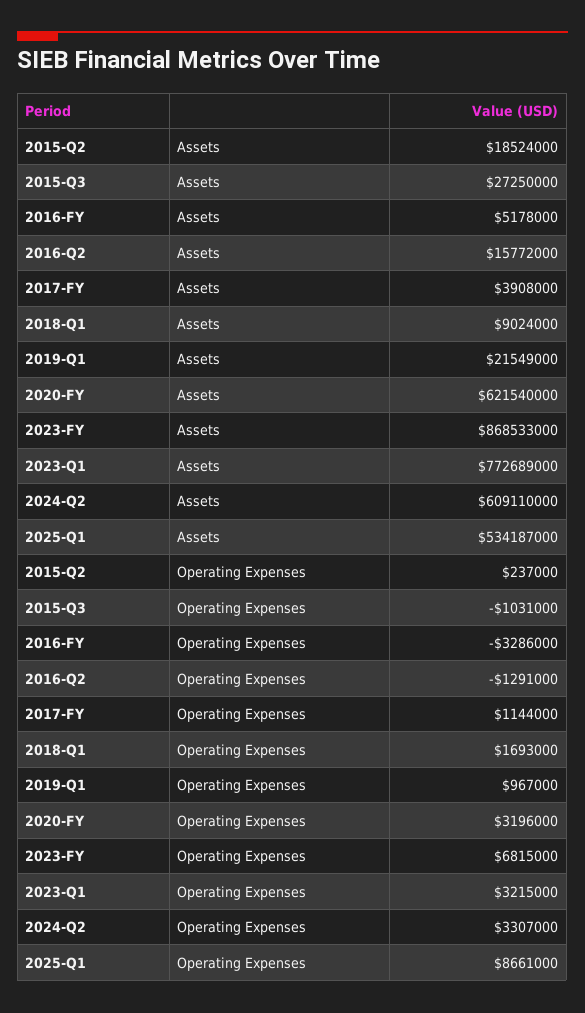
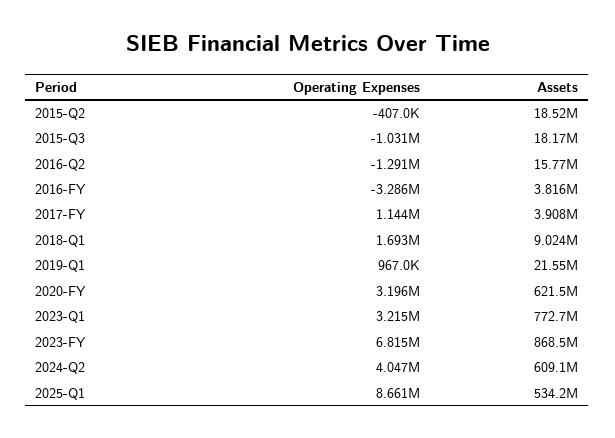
2015-Q3, Assets: 27250000 -> 18170000
2016-FY, Assets: 5178000 -> 3816000
2015-Q2, Operating Expenses: 237000 -> -407000
2024-Q2, Operating Expenses: 3307000 -> 4047000

